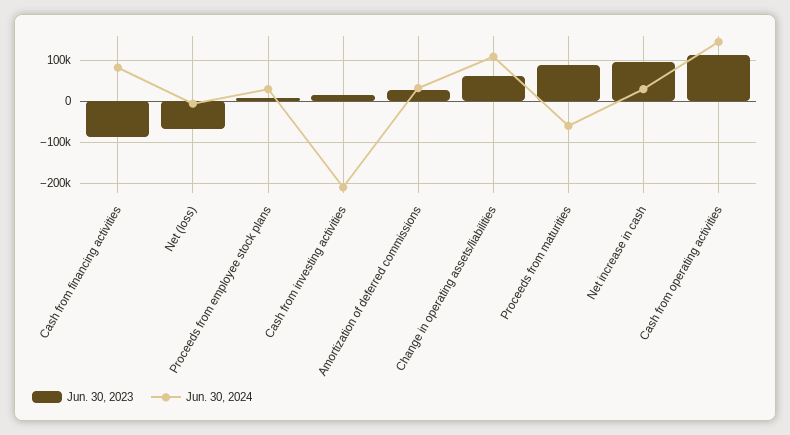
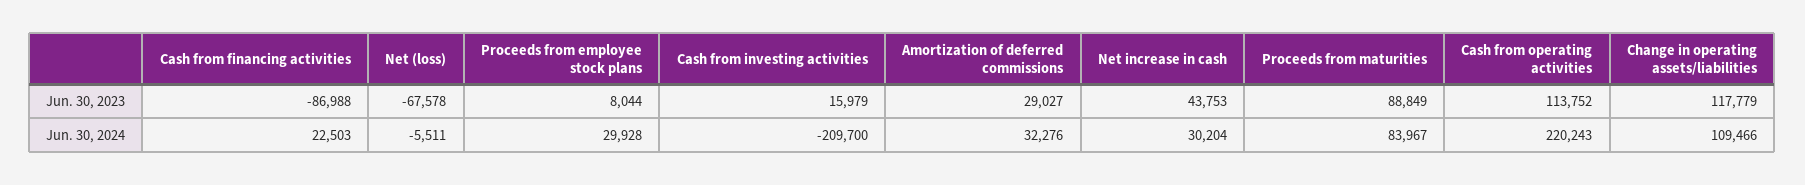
Jun. 30, 2024, Cash from financing activities: 80000 -> 22503
Jun. 30, 2023, Change in operating assets/liabilities: 60000 -> 117779
Jun. 30, 2024, Proceeds from maturities: -60000 -> 83967
Jun. 30, 2023, Net increase in cash: 100000 -> 43753
Jun. 30, 2024, Cash from operating activities: 140000 -> 220243

